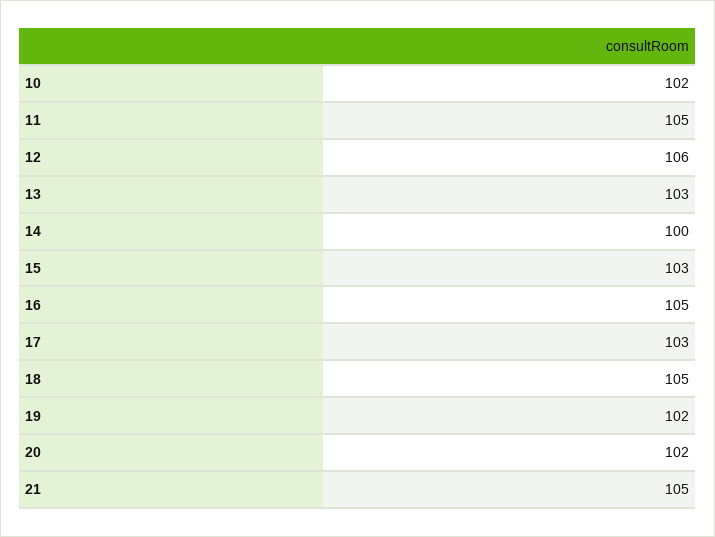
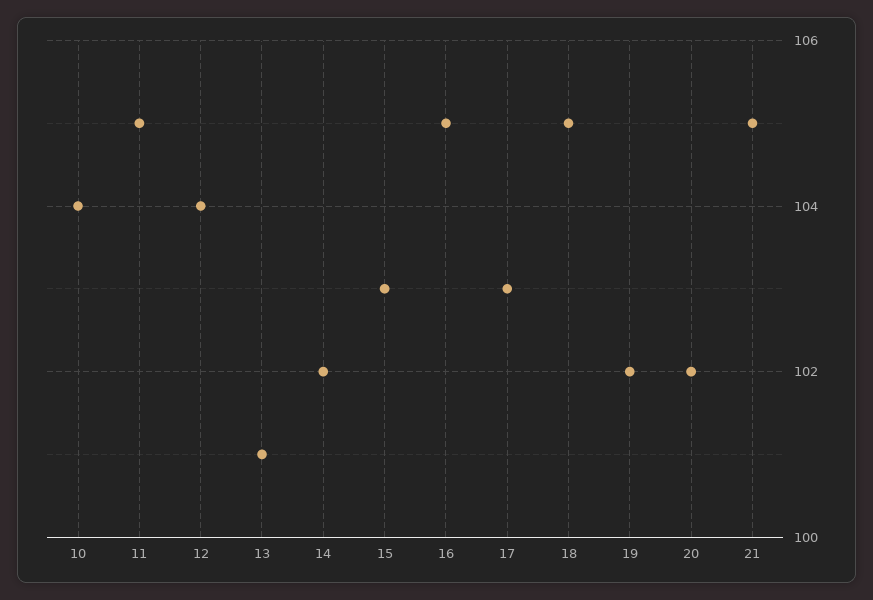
10: 102 -> 104
12: 106 -> 104
13: 103 -> 101
14: 100 -> 102

